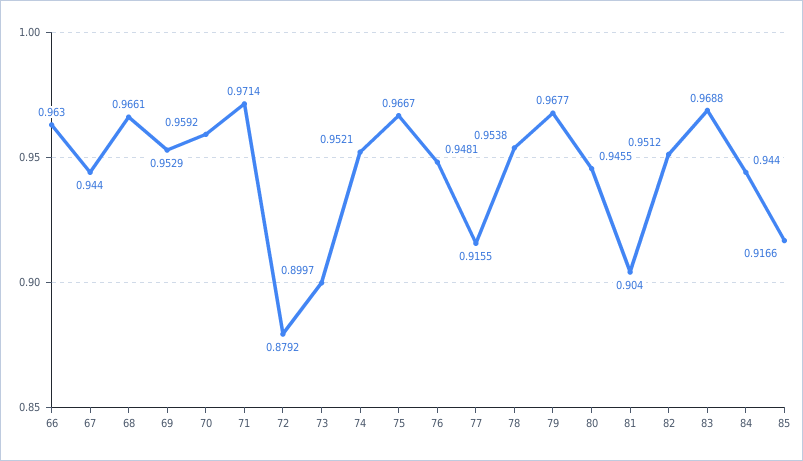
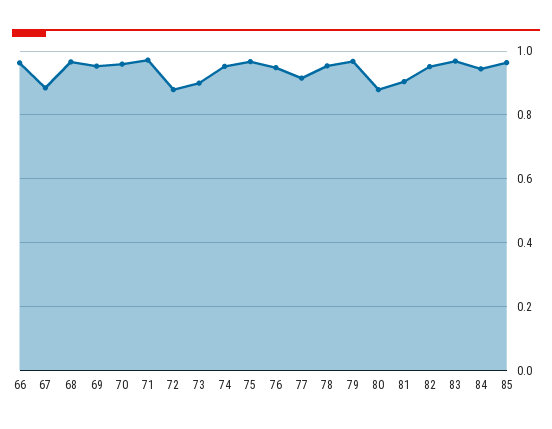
67: 0.944 -> 0.88
80: 0.9455 -> 0.88
85: 0.9166 -> 0.96

